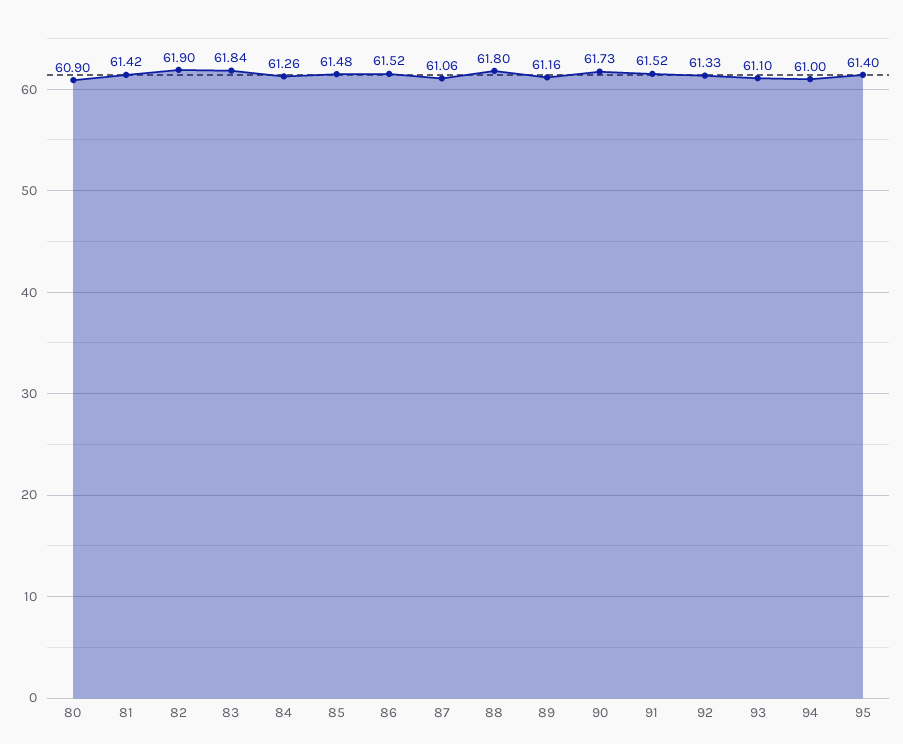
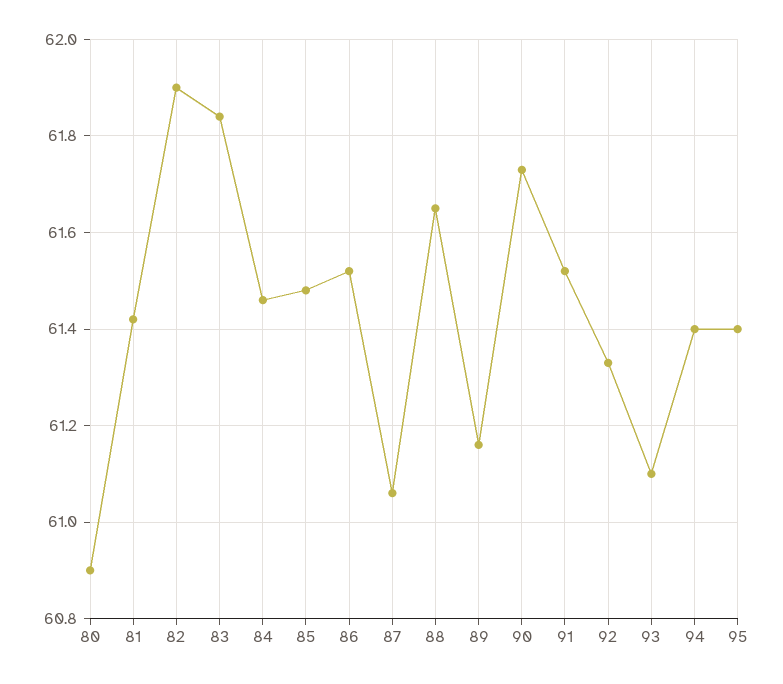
84: 61.26 -> 61.45
88: 61.8 -> 61.65
94: 61 -> 61.4

